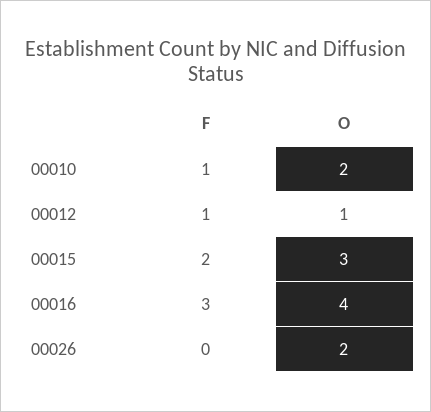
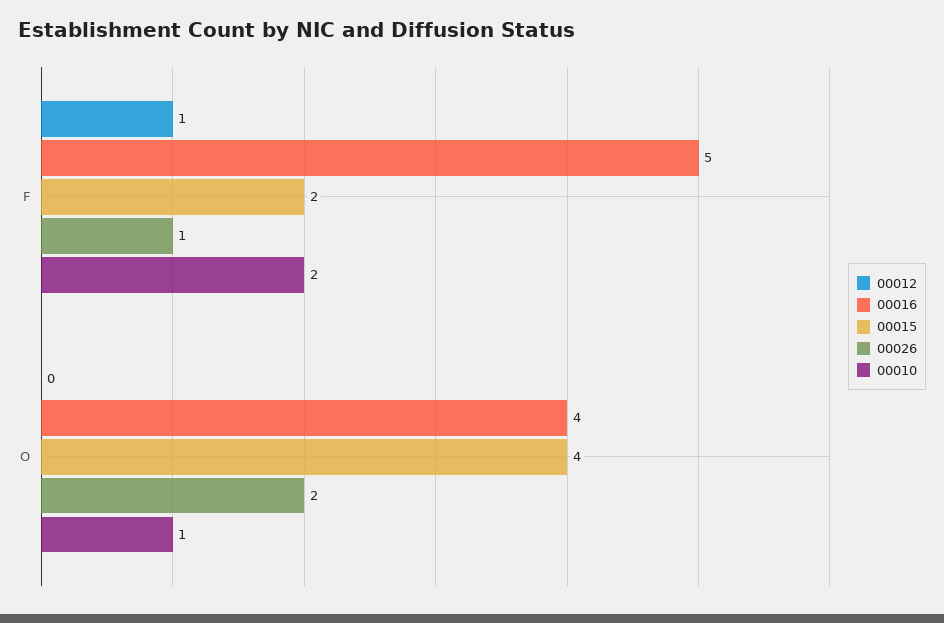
00010, F: 1 -> 2
00010, O: 2 -> 1
00012, O: 1 -> 0
00015, O: 3 -> 4
00016, F: 3 -> 5
00026, F: 0 -> 1

